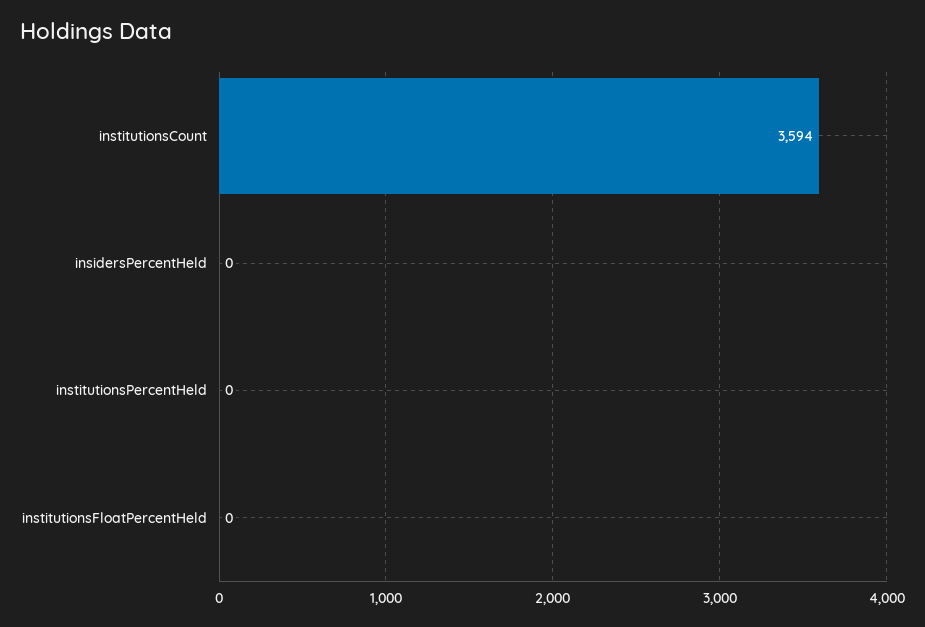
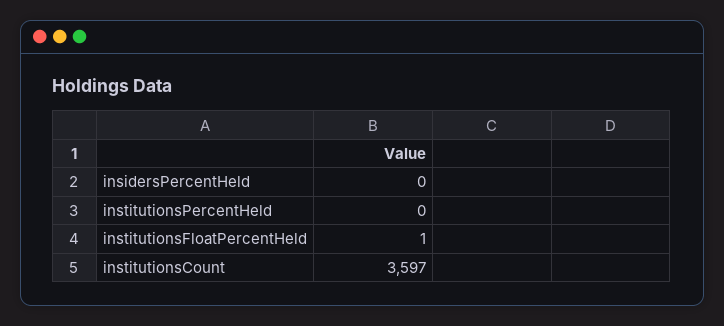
institutionsCount: 3594 -> 3597
institutionsFloatPercentHeld: 0 -> 1

